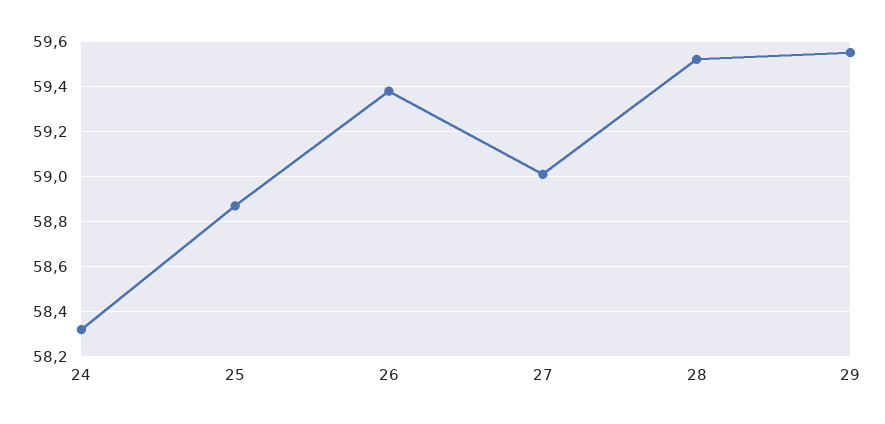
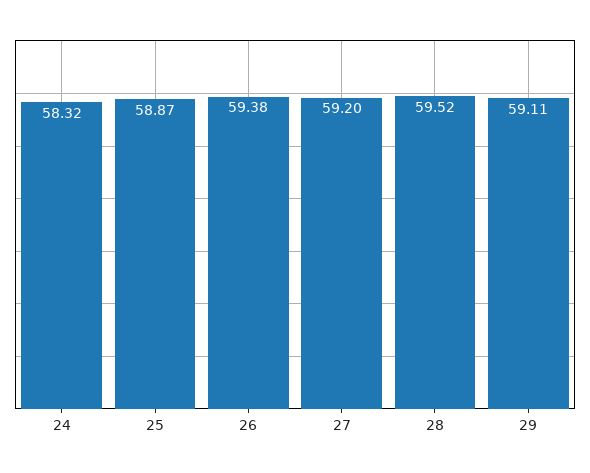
27: 59 -> 59.2
29: 59.55 -> 59.11

